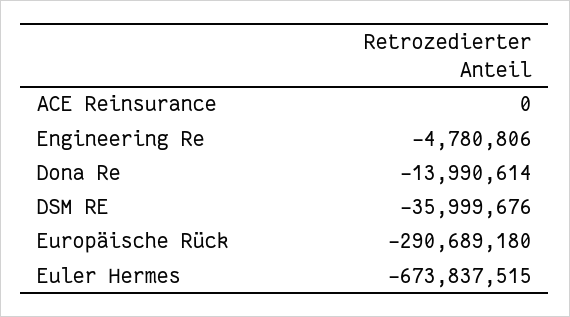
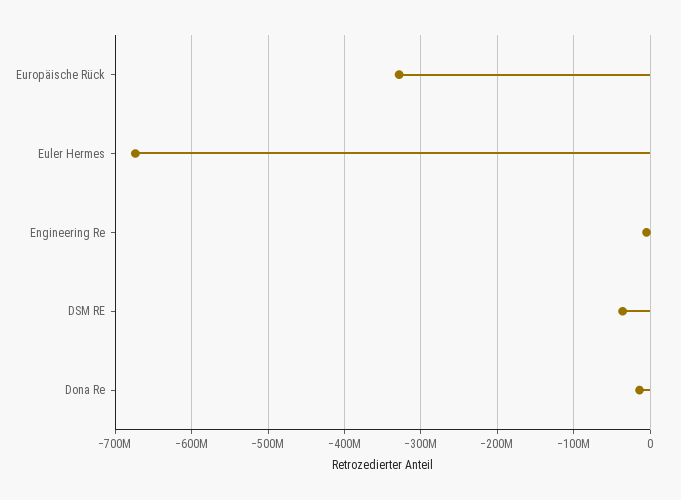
ACE Reinsurance: 0 -> none
Europäische Rück: -290689180 -> -330000000

